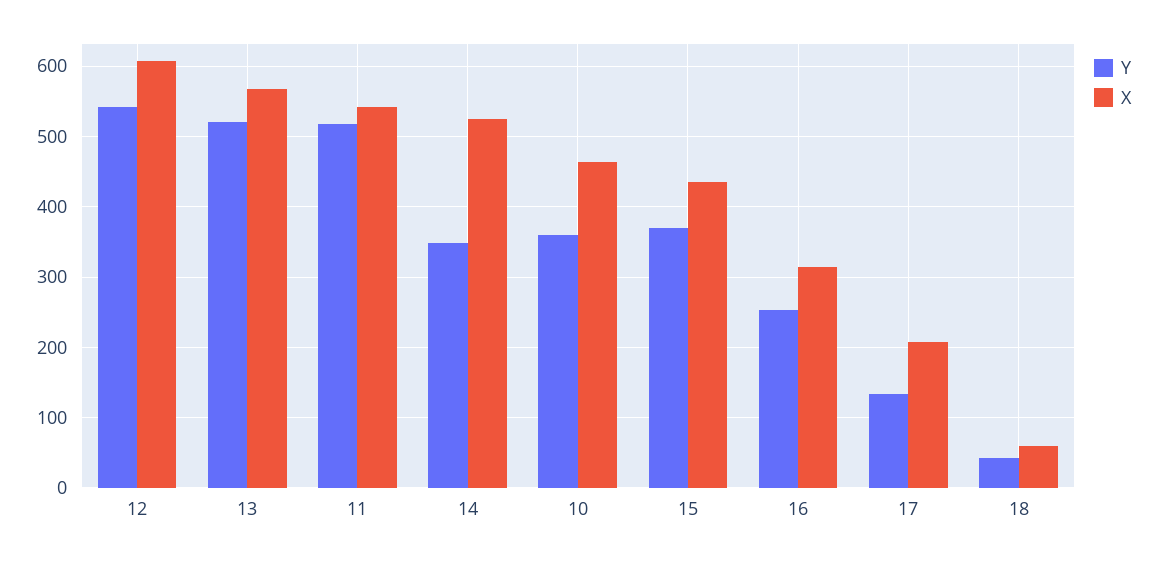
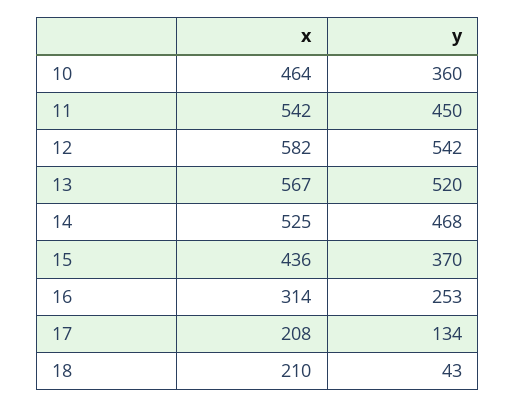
X, 12: 610 -> 582
Y, 11: 520 -> 450
Y, 14: 350 -> 468
X, 18: 60 -> 210

